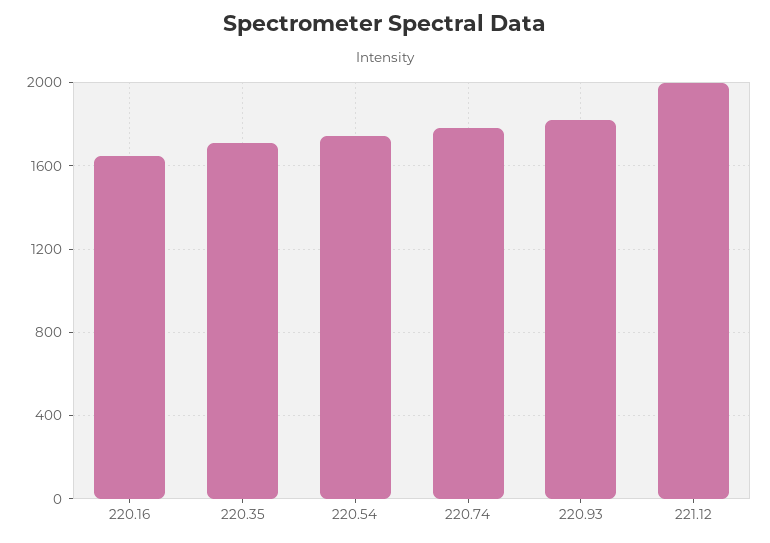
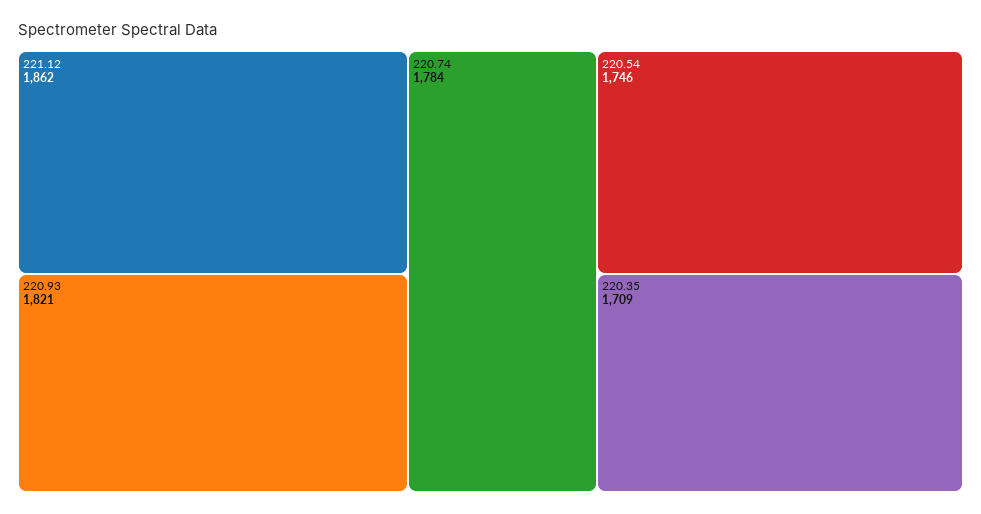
220.16: 1650 -> none
221.12: 2000 -> 1862

